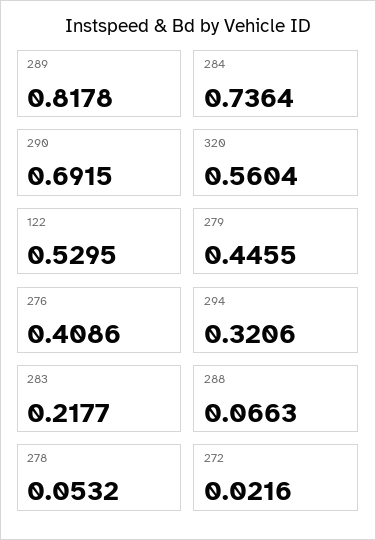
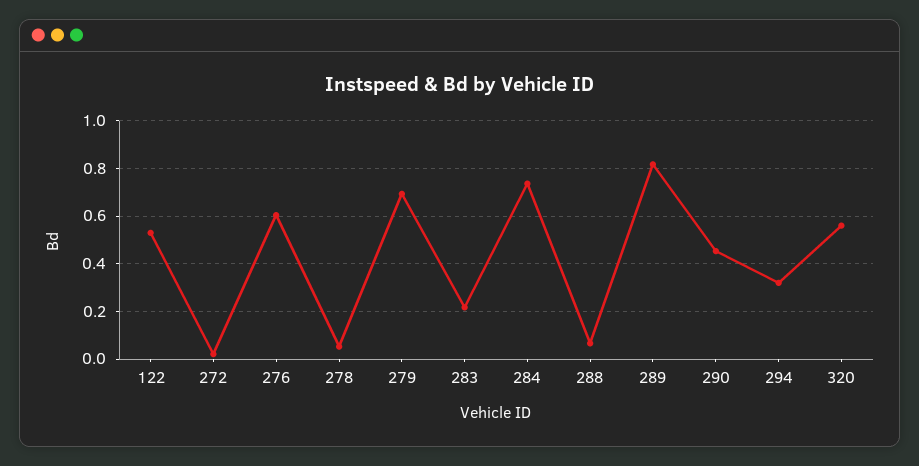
290: 0.6915 -> 0.45
279: 0.4455 -> 0.7
276: 0.4086 -> 0.6

